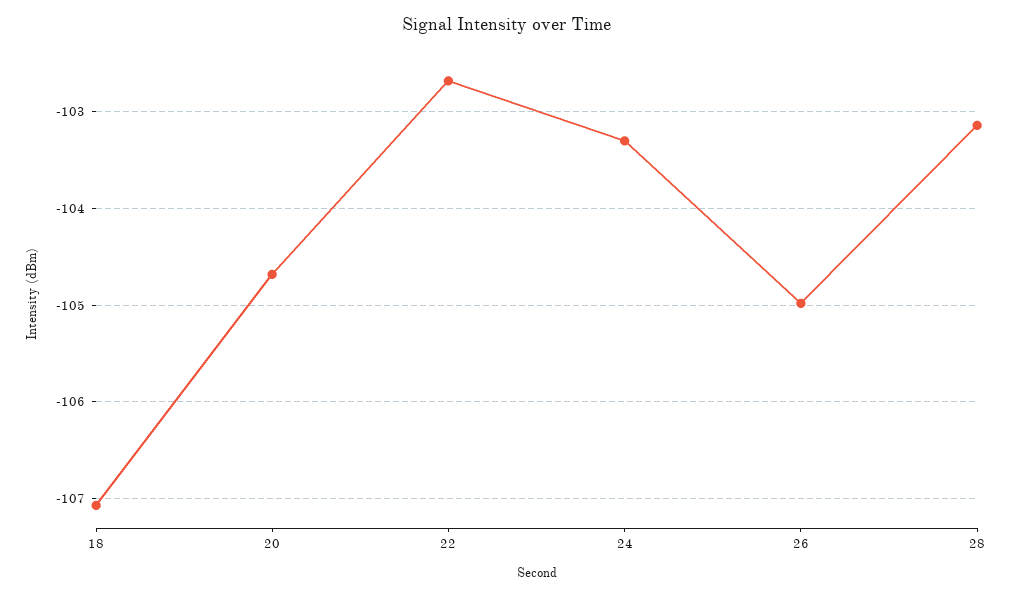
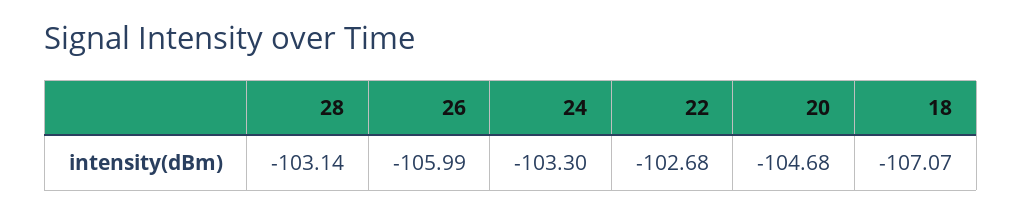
26: -105 -> -105.99

